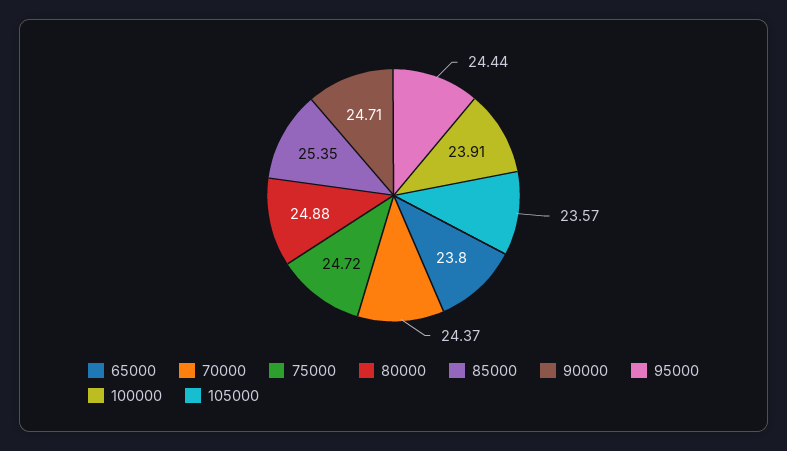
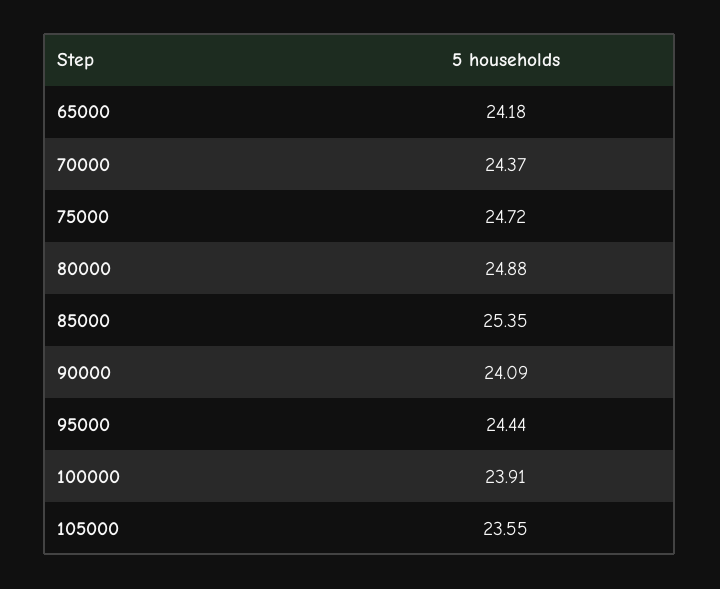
65000: 23.8 -> 24.18
90000: 24.71 -> 24.09
105000: 23.57 -> 23.55

